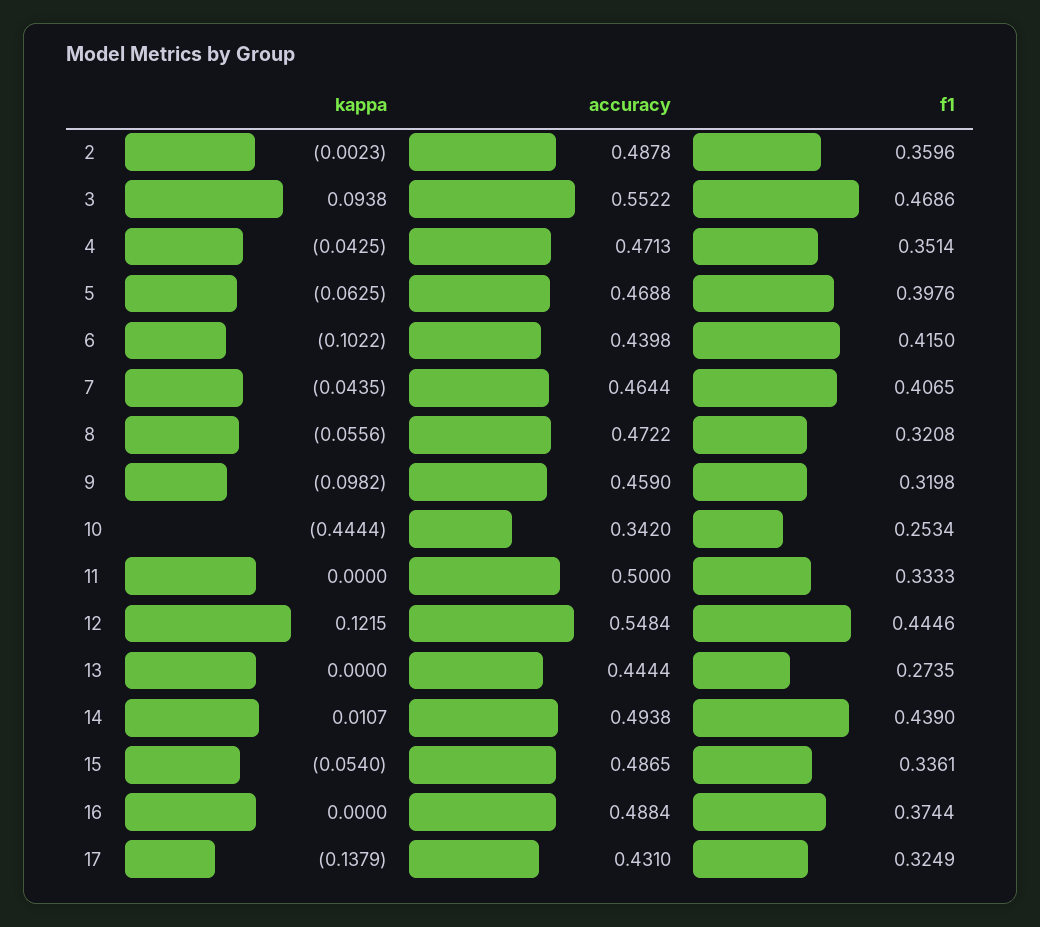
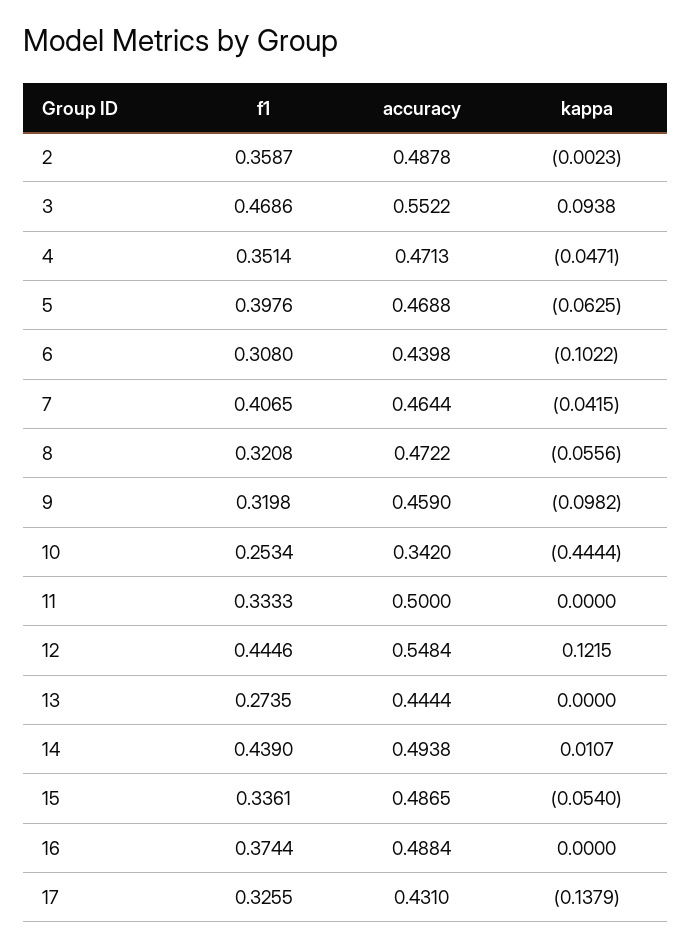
f1, 2: 0.3596 -> 0.3587
kappa, 4: -0.0425 -> -0.0471
f1, 6: 0.415 -> 0.308
kappa, 7: -0.0435 -> -0.0415
f1, 17: 0.3249 -> 0.3255

